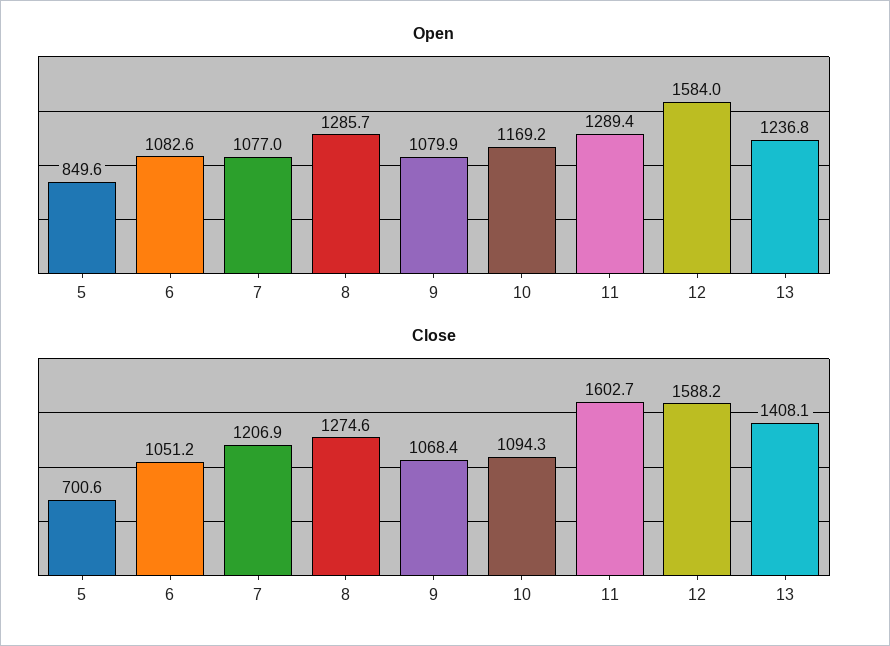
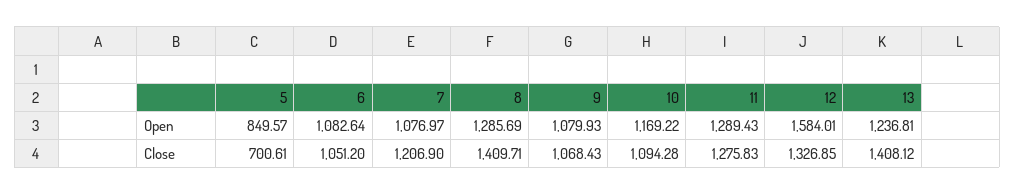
Close, 8: 1274.6 -> 1409.71
Close, 11: 1602.7 -> 1275.83
Close, 12: 1588.2 -> 1326.85

